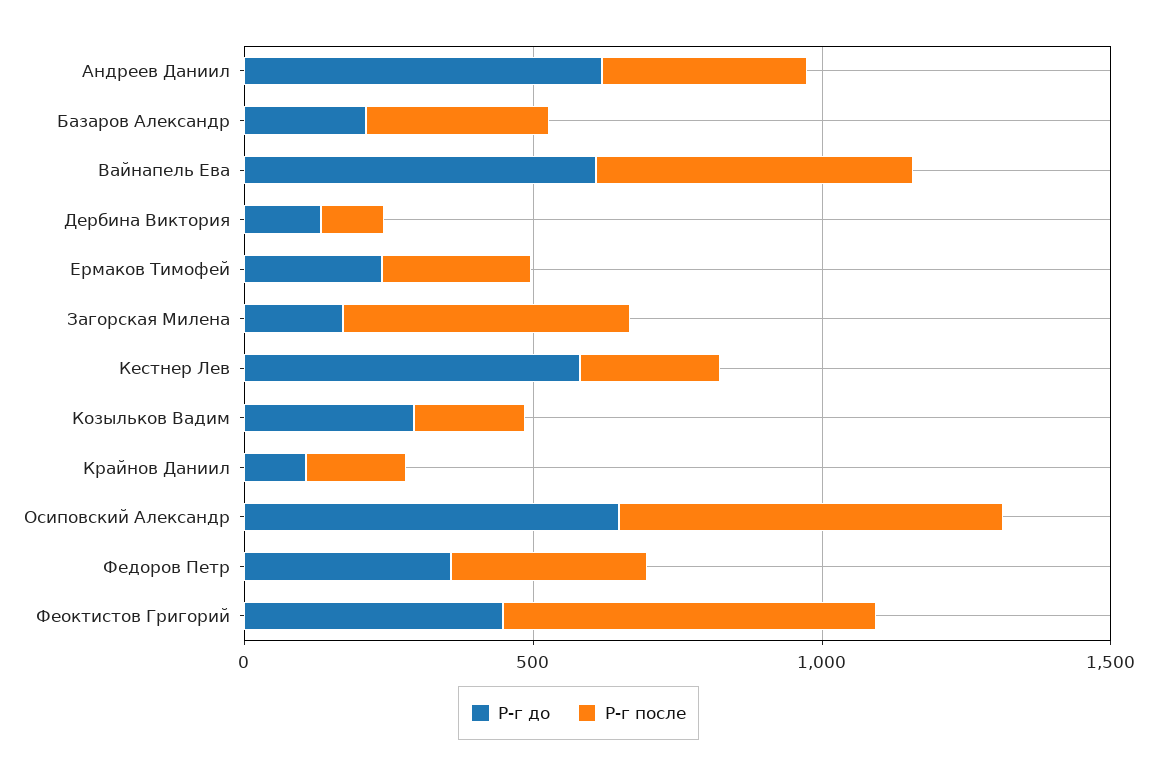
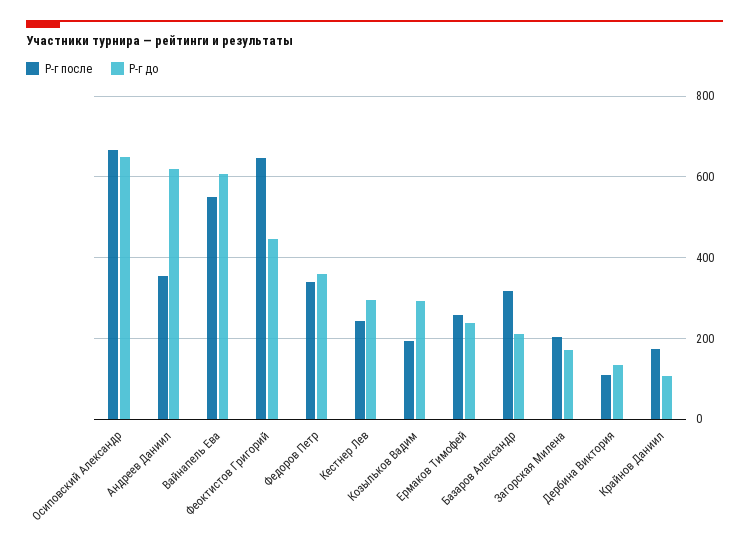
Р-г после, Загорская Милена: 500 -> 200
Р-г до, Кестнер Лев: 600 -> 300

